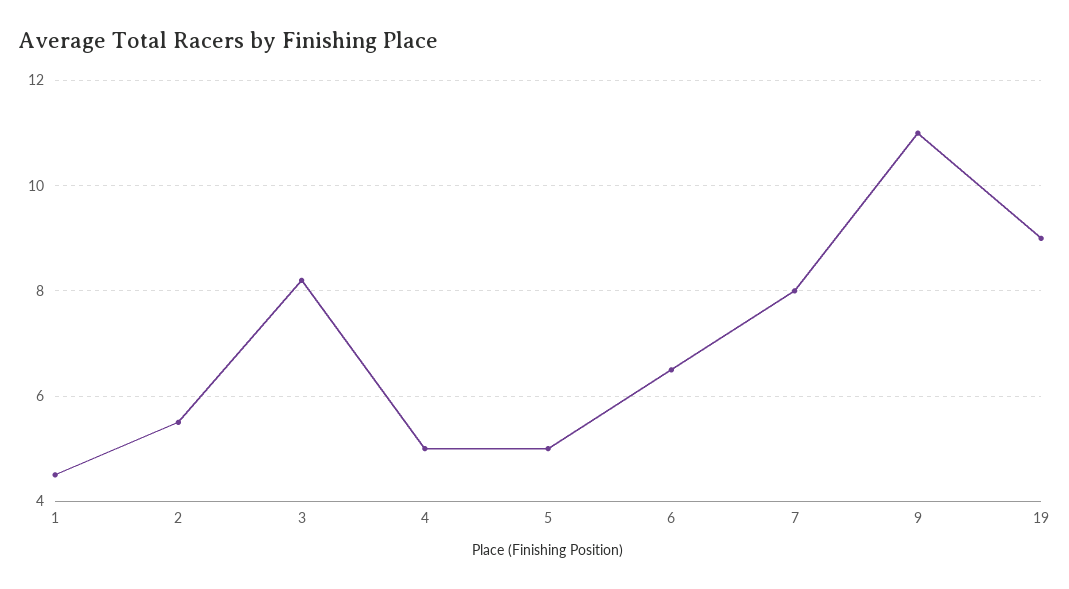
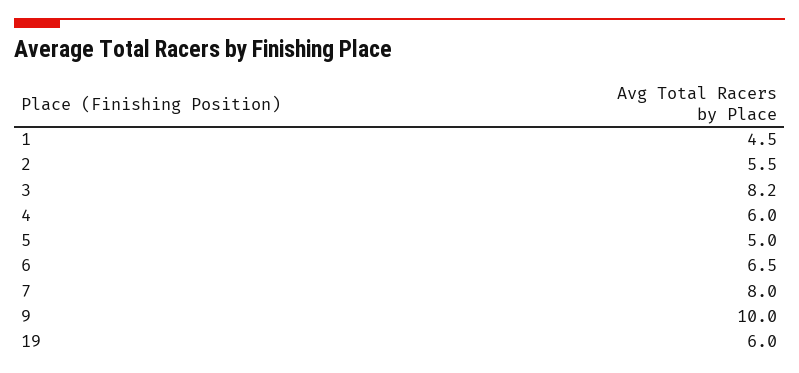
4: 5 -> 6
9: 11 -> 10
19: 9 -> 6

